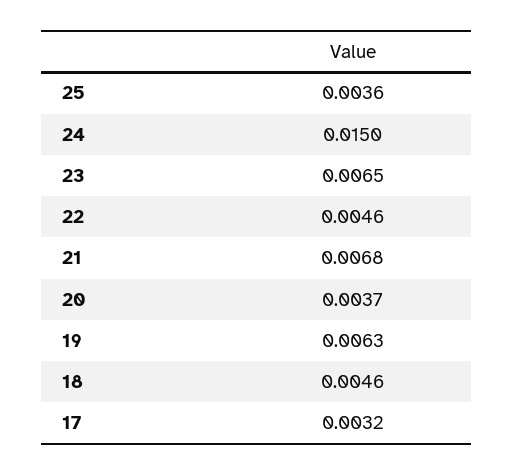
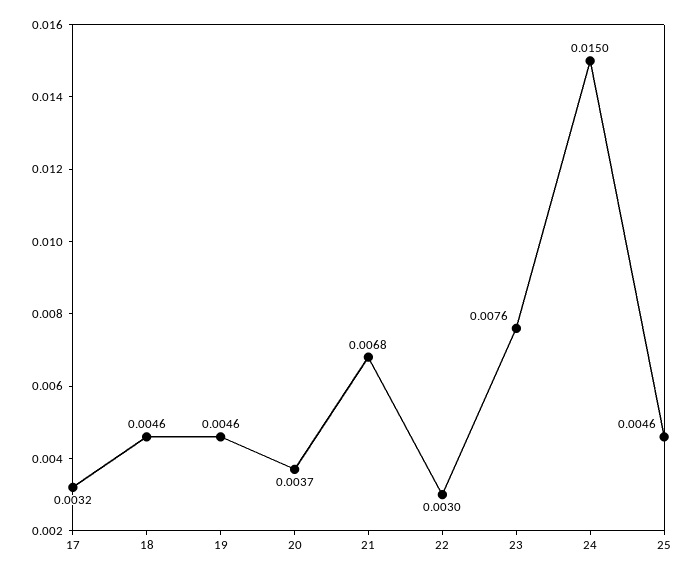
25: 0.0036 -> 0.0046
23: 0.0065 -> 0.0076
22: 0.0046 -> 0.003
19: 0.0063 -> 0.0046

